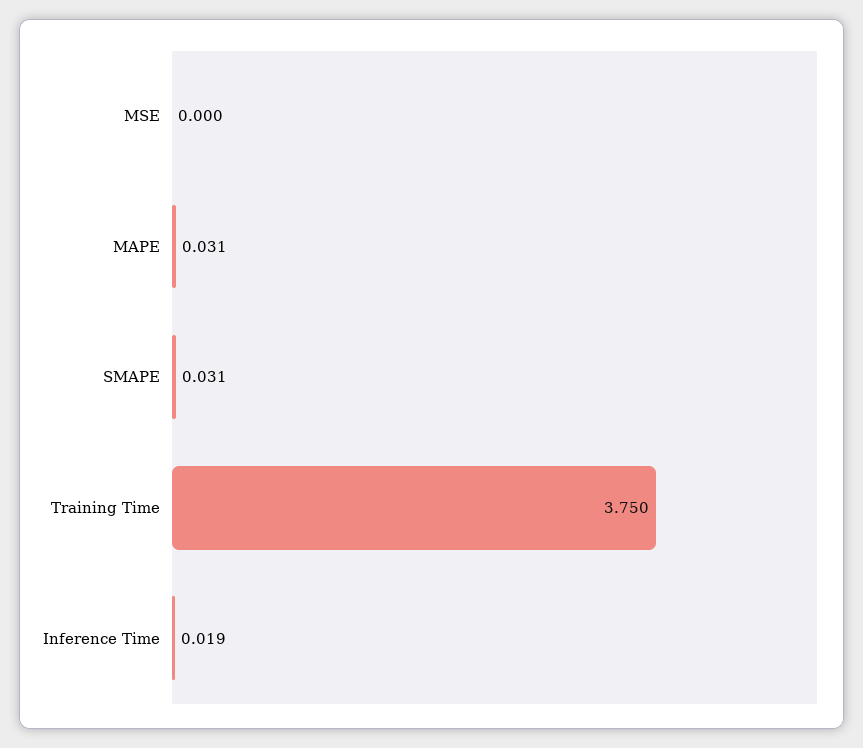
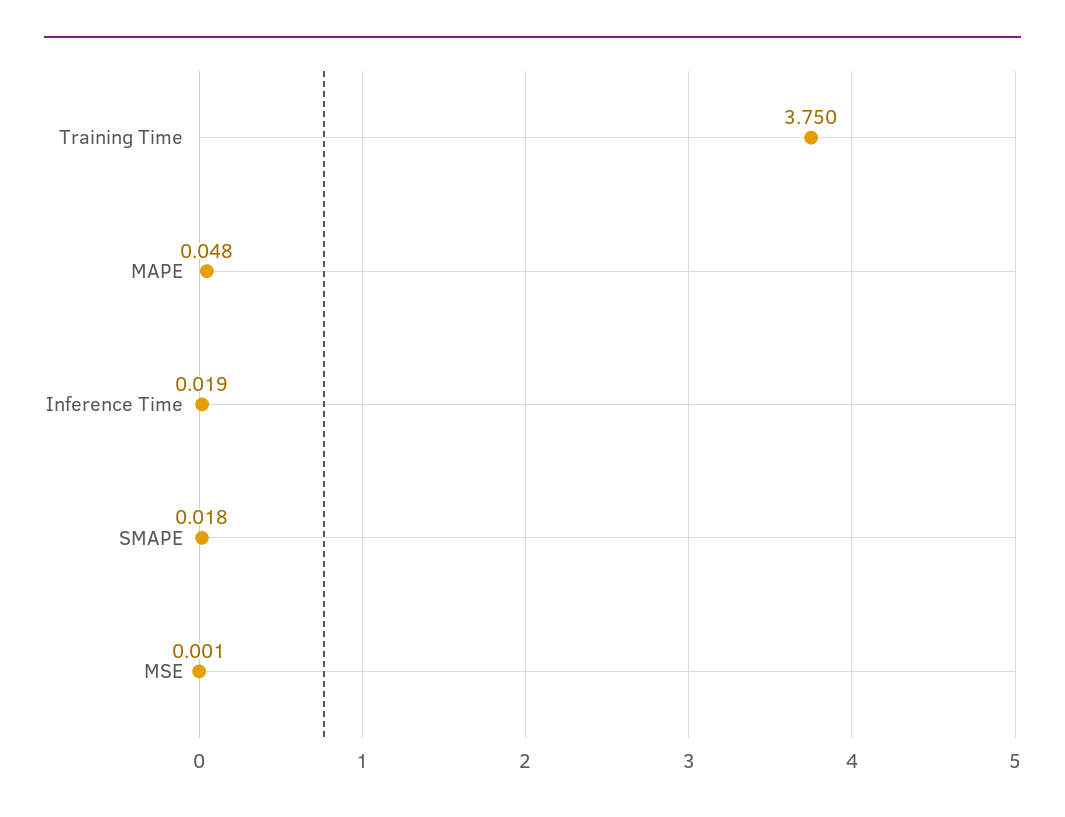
MSE: 0 -> 0.001
MAPE: 0.031 -> 0.048
SMAPE: 0.031 -> 0.018

